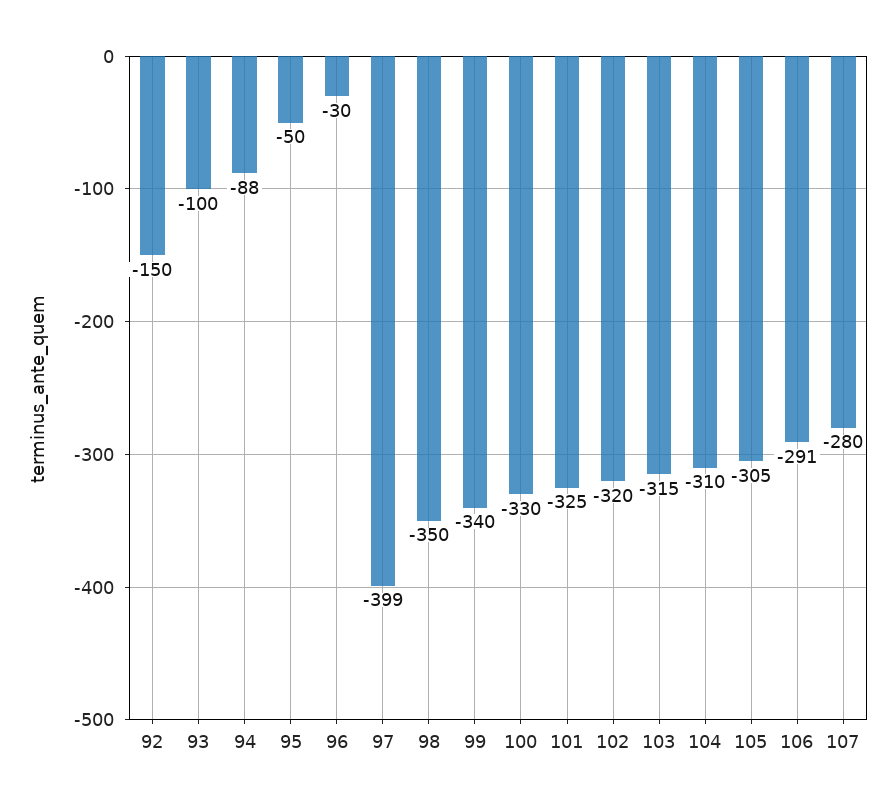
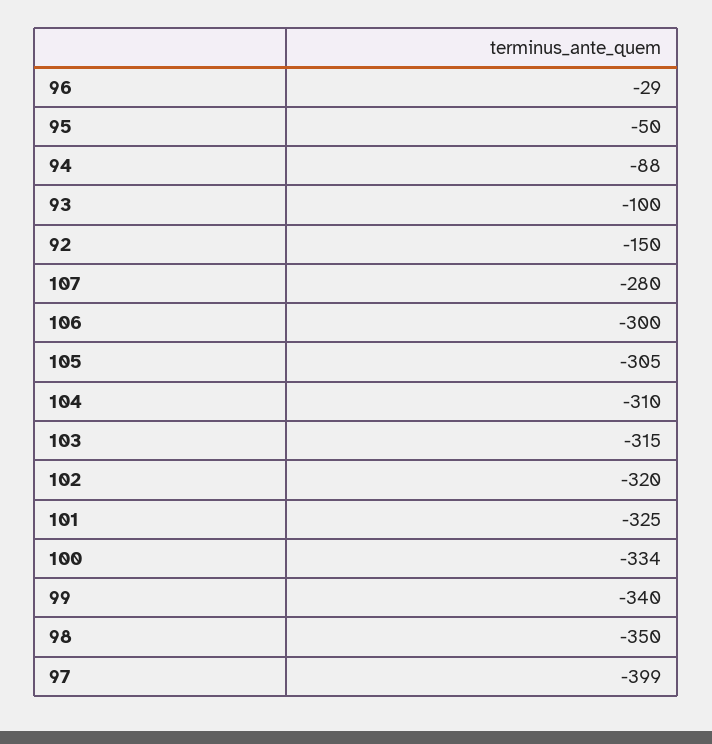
96: -30 -> -29
100: -330 -> -334
106: -291 -> -300

